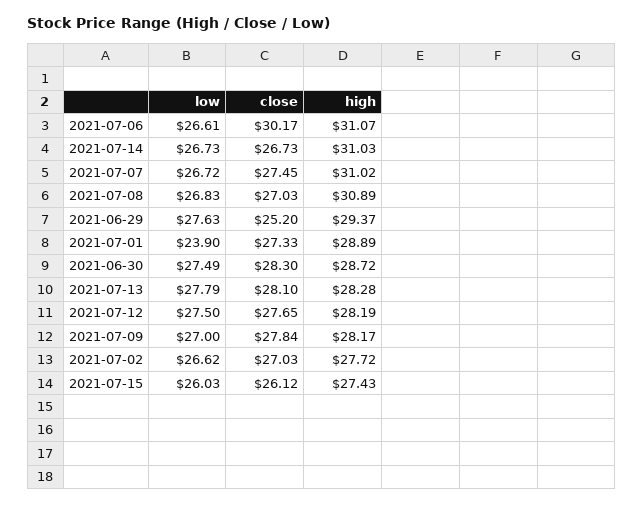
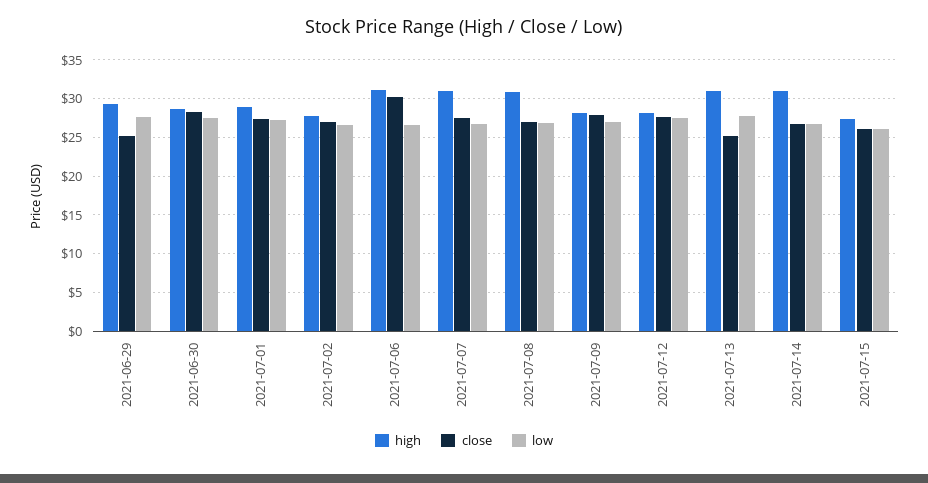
low, 2021-07-01: 23.9 -> 27
close, 2021-07-13: 28.1 -> 25
high, 2021-07-13: 28.28 -> 31

